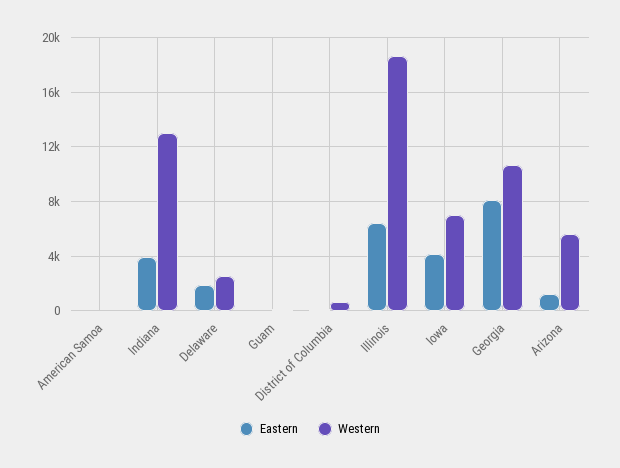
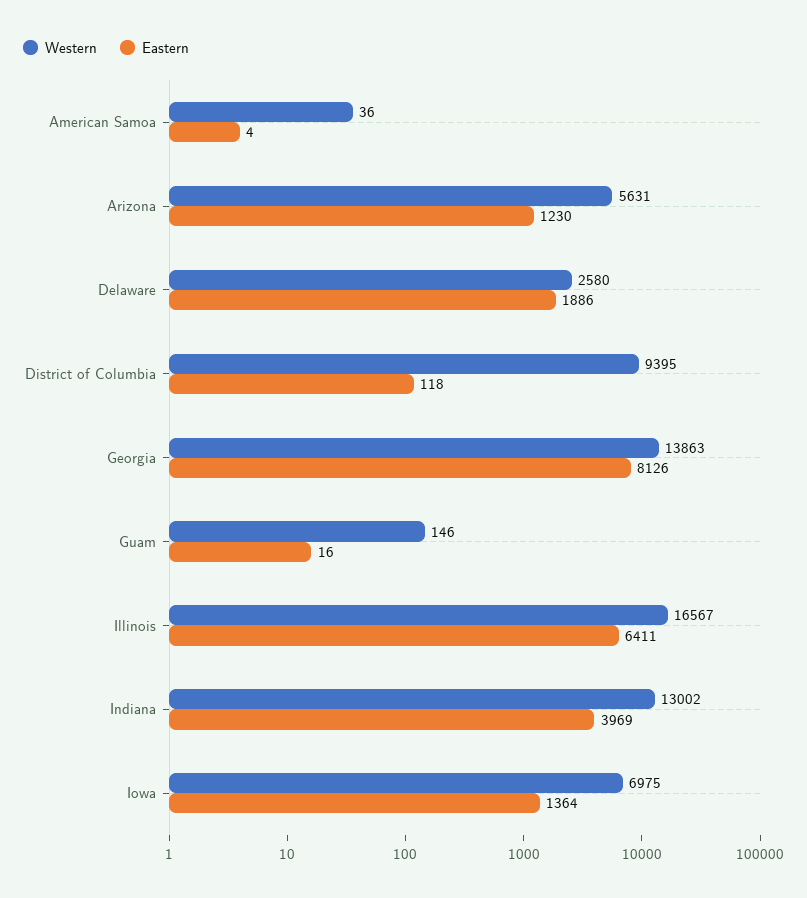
Western, District of Columbia: 500 -> 9395
Western, Illinois: 18500 -> 16567
Eastern, Iowa: 4000 -> 1364
Western, Georgia: 10500 -> 13863

